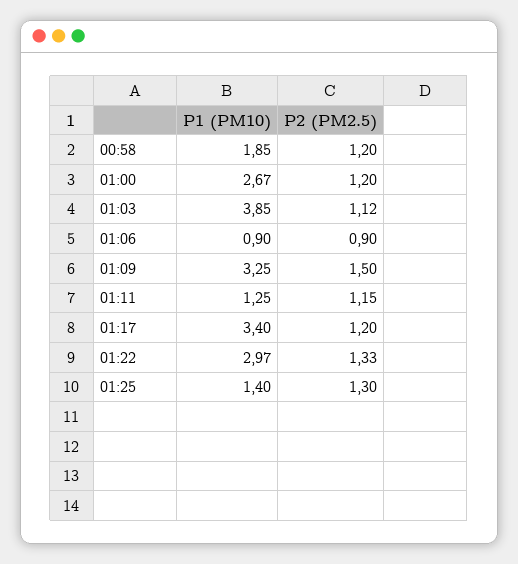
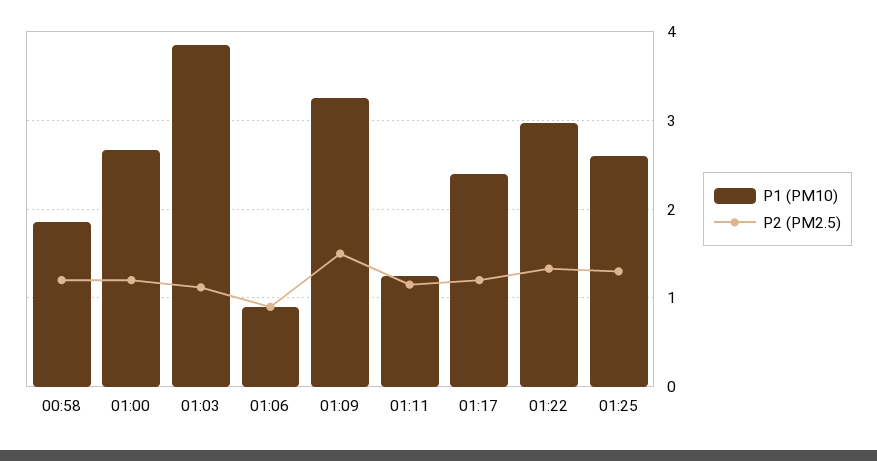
P1 (PM10), 01:17: 3.4 -> 2.4
P1 (PM10), 01:25: 1.4 -> 2.6

